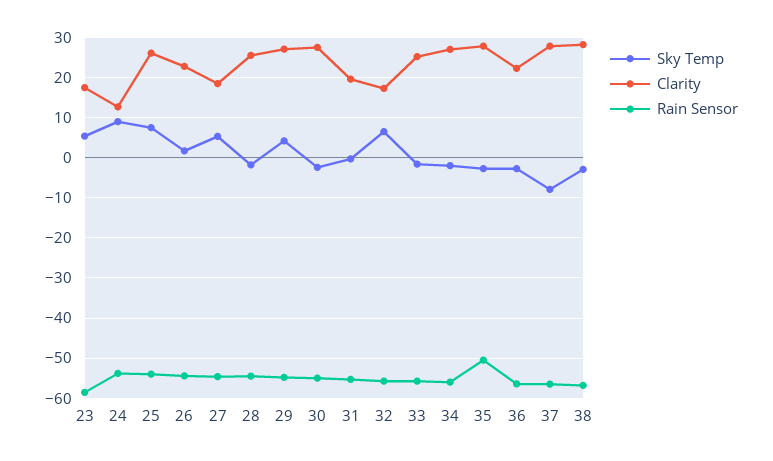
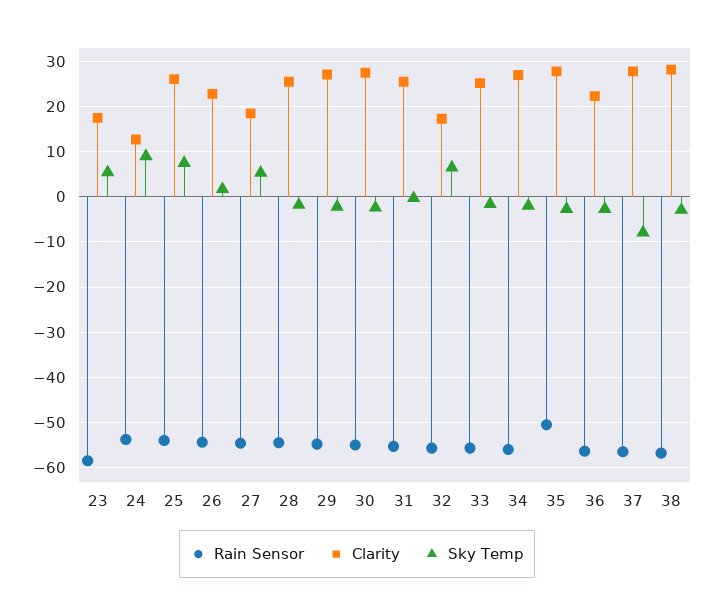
Sky Temp, 29: 4 -> -2
Clarity, 31: 20 -> 26

